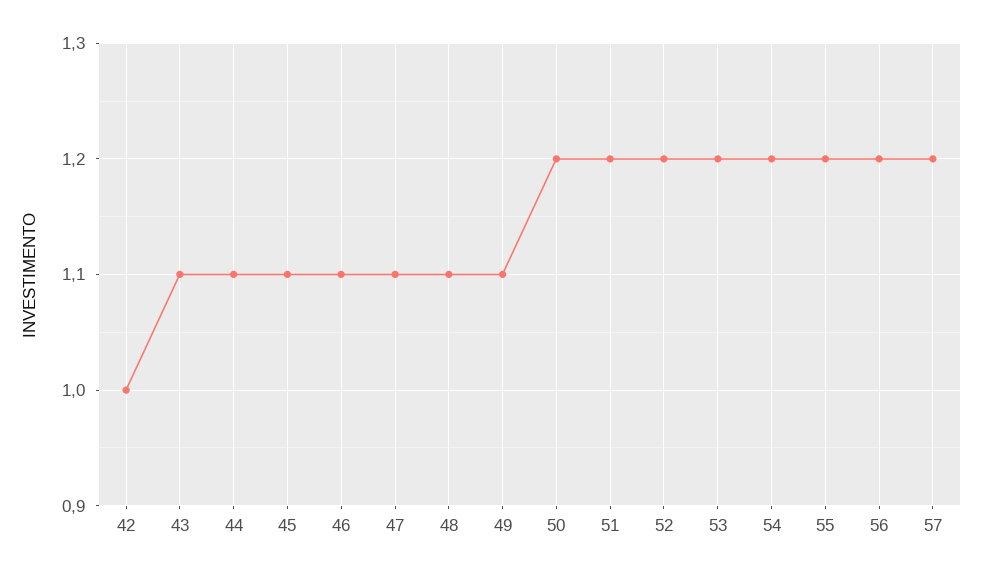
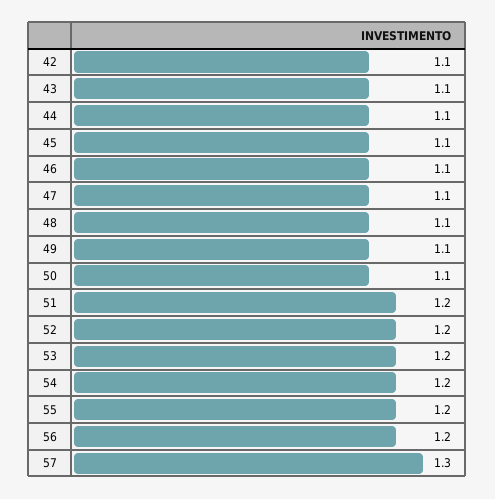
42: 1 -> 1.1
50: 1.2 -> 1.1
57: 1.2 -> 1.3

